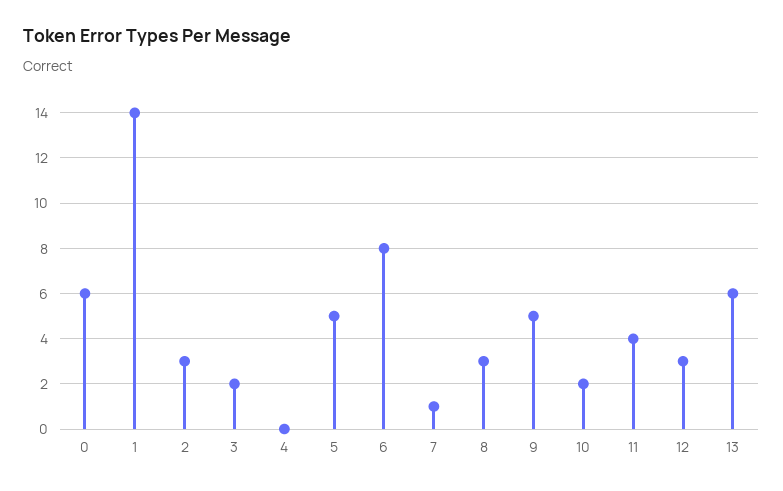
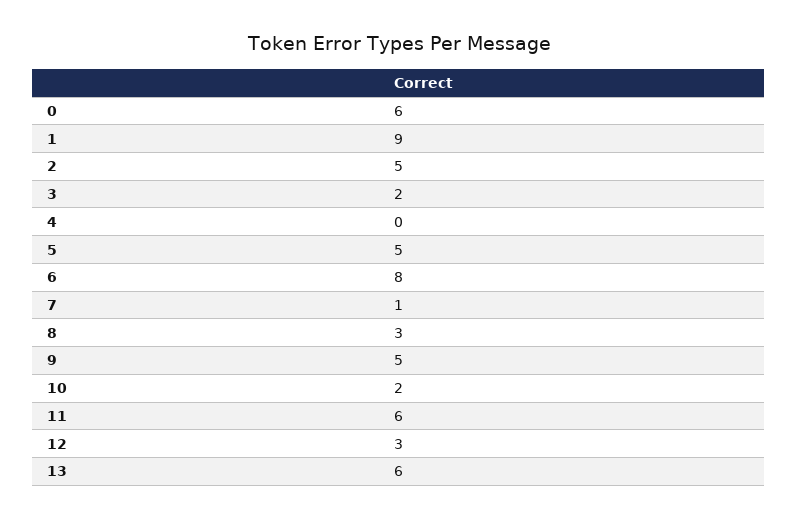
1: 14 -> 9
2: 3 -> 5
11: 4 -> 6

